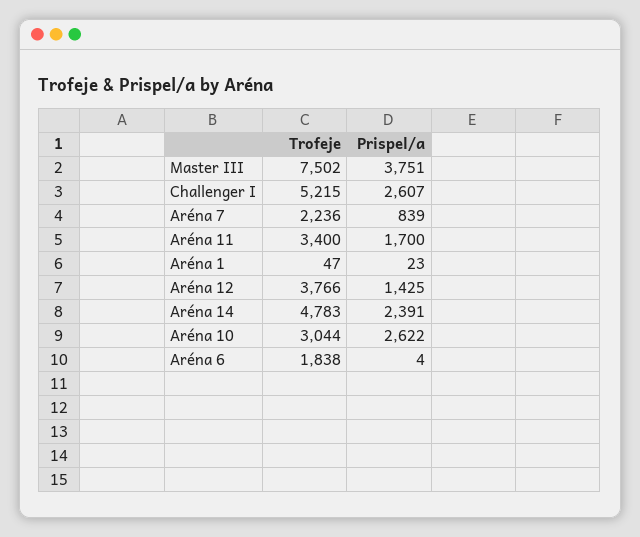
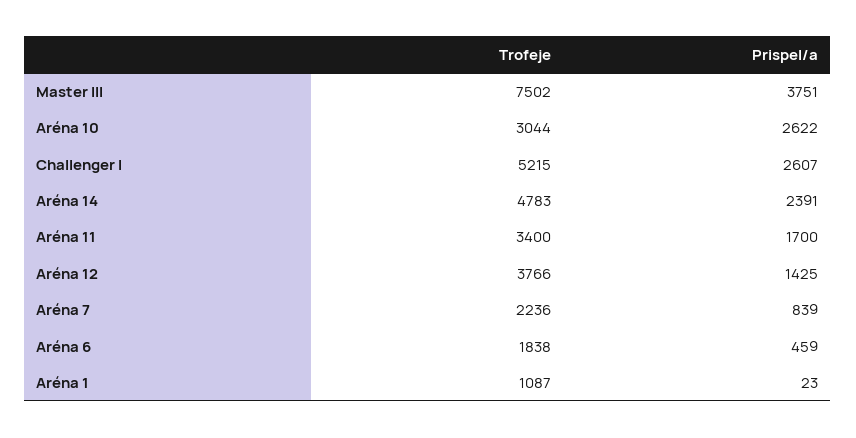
Trofeje, Aréna 1: 47 -> 1087
Prispel/a, Aréna 6: 4 -> 459

